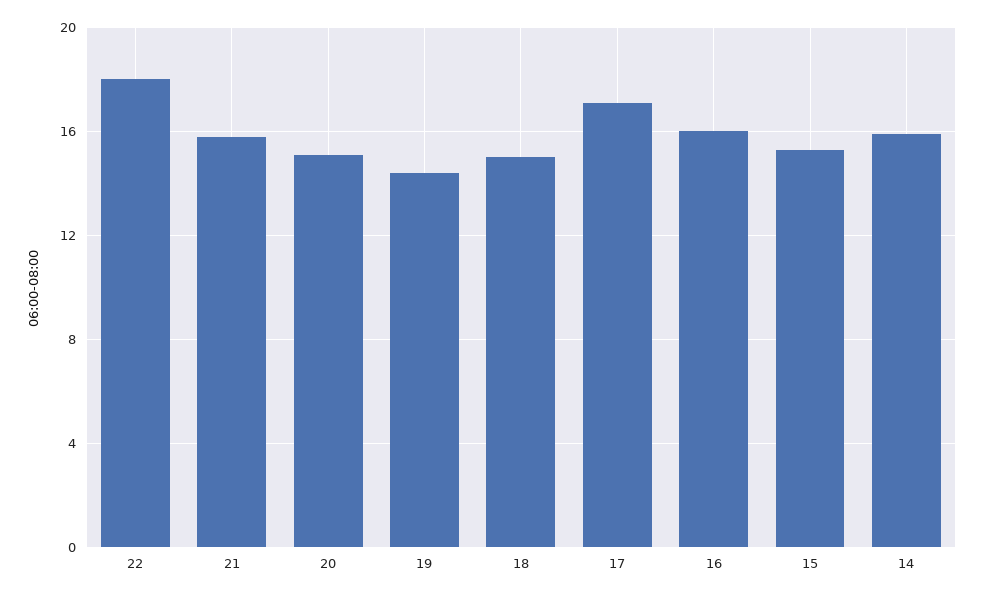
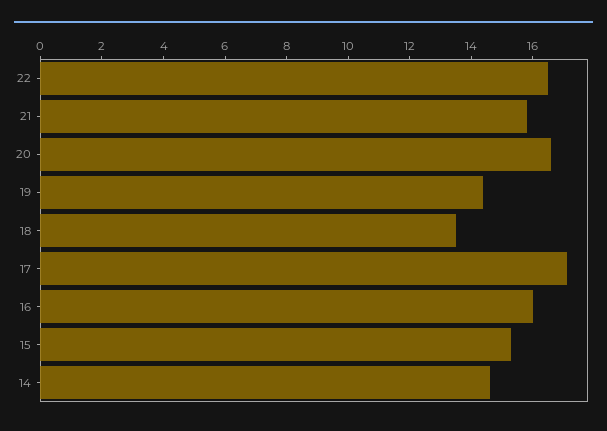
22: 18 -> 16.5
20: 15 -> 16.5
18: 15 -> 13.5
14: 16 -> 14.5

